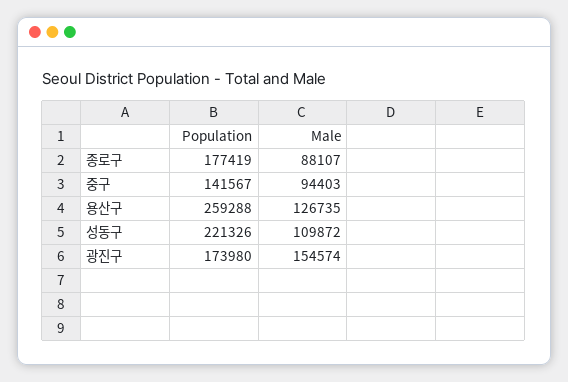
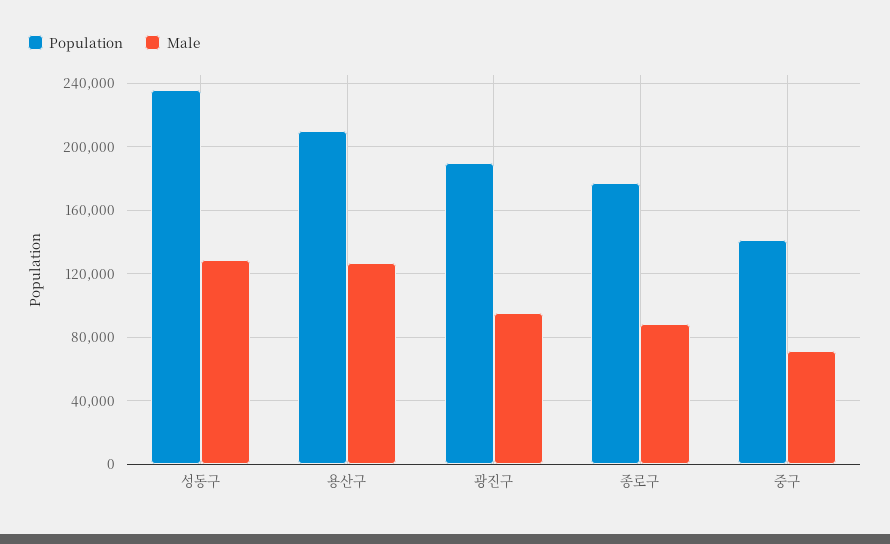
Male, 중구: 94403 -> 70000
Population, 용산구: 259288 -> 210000
Population, 성동구: 221326 -> 235000
Male, 성동구: 109872 -> 130000
Population, 광진구: 173980 -> 190000
Male, 광진구: 154574 -> 95000

